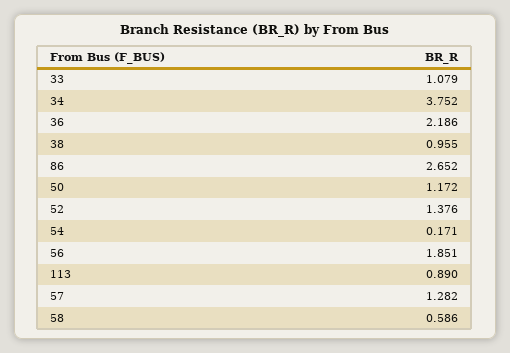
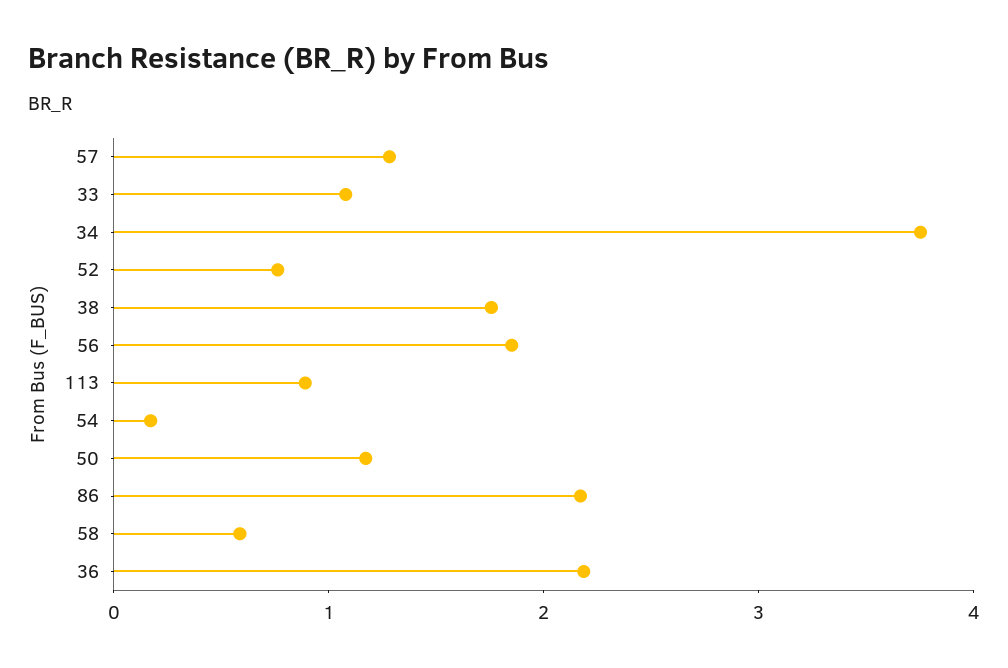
38: 0.955 -> 1.8
86: 2.652 -> 2.2
52: 1.376 -> 0.8

